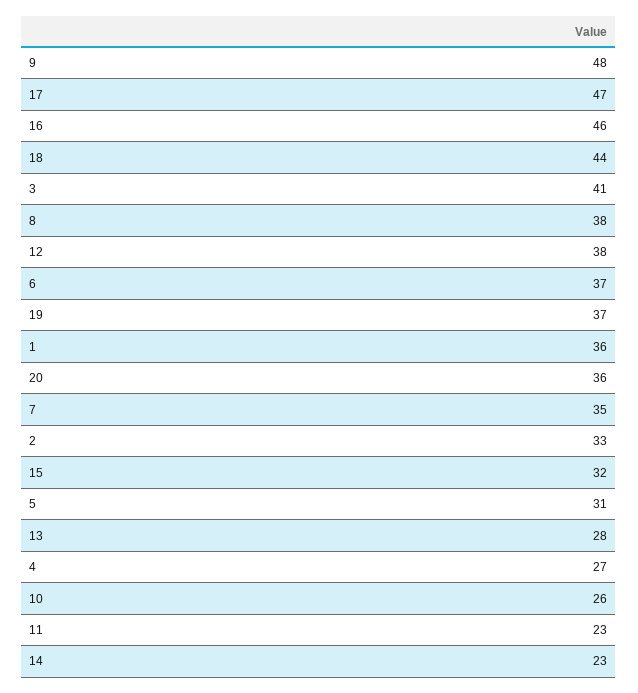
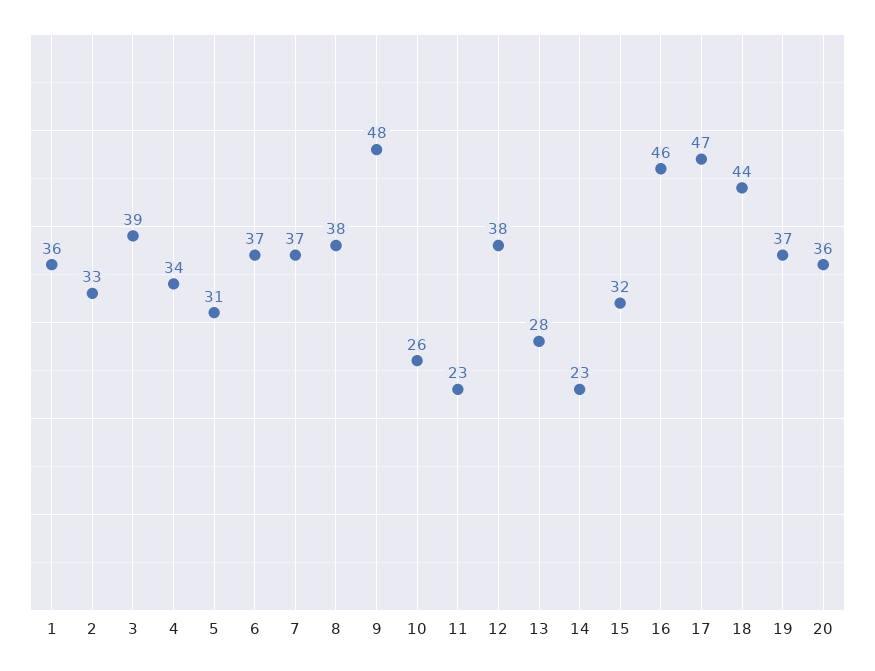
3: 41 -> 39
7: 35 -> 37
4: 27 -> 34

